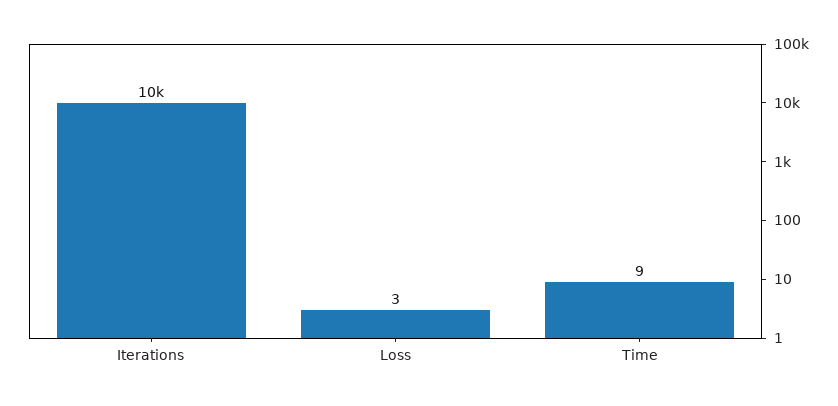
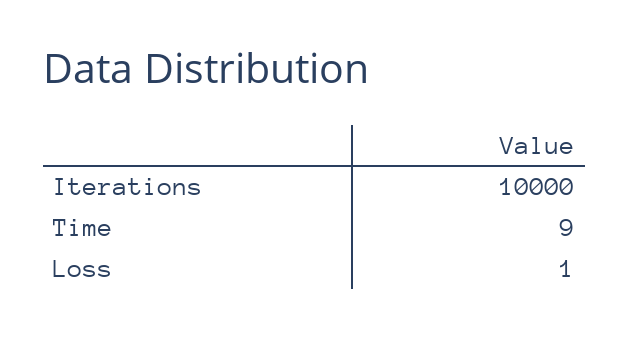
Loss: 3 -> 1

